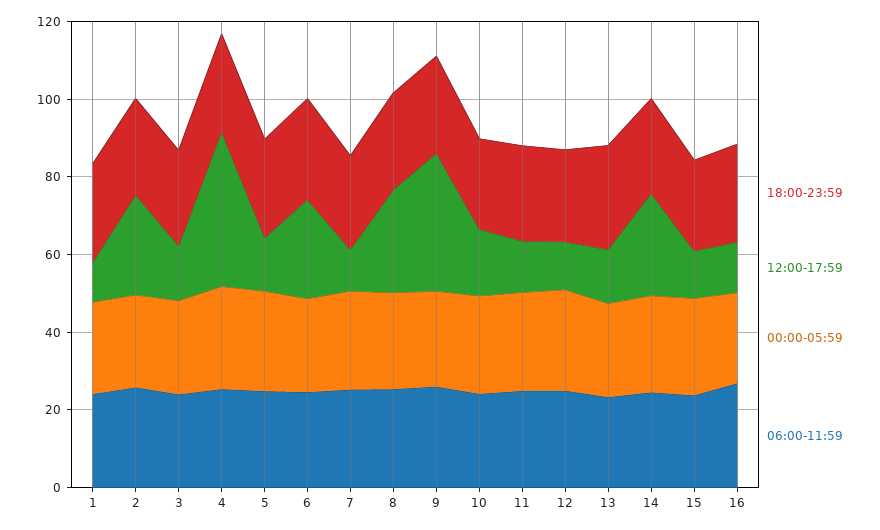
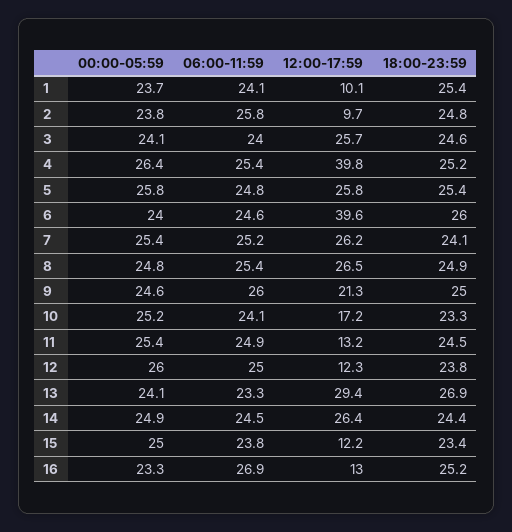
12:00-17:59, 2: 25 -> 9.7
12:00-17:59, 3: 15 -> 25.7
12:00-17:59, 5: 15 -> 25.8
12:00-17:59, 6: 25 -> 39.6
12:00-17:59, 7: 10 -> 26.2
12:00-17:59, 9: 35 -> 21.3
12:00-17:59, 13: 15 -> 29.4

